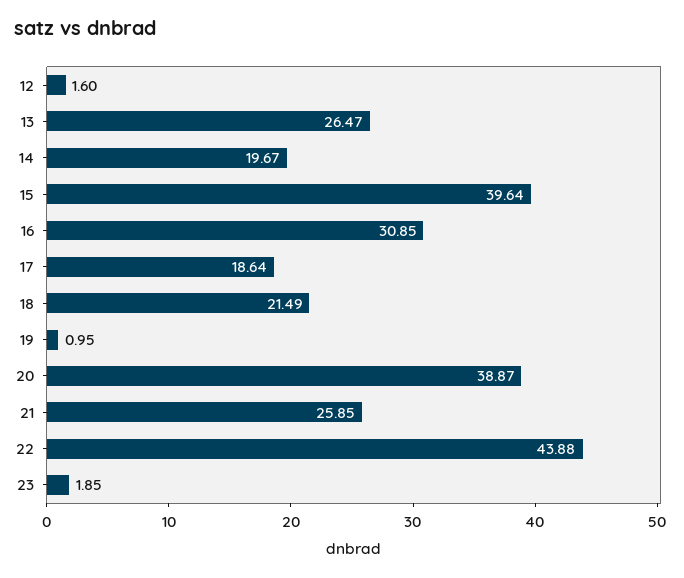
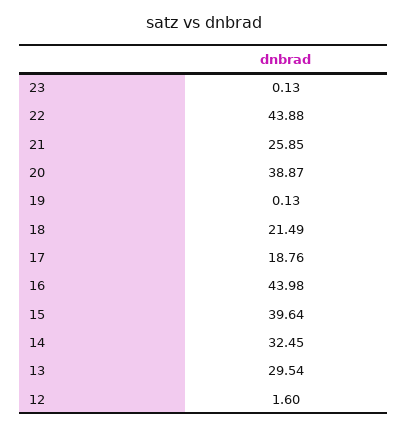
13: 26.47 -> 29.54
14: 19.67 -> 32.45
16: 30.85 -> 43.98
17: 18.64 -> 18.76
19: 0.95 -> 0.13
23: 1.85 -> 0.13

